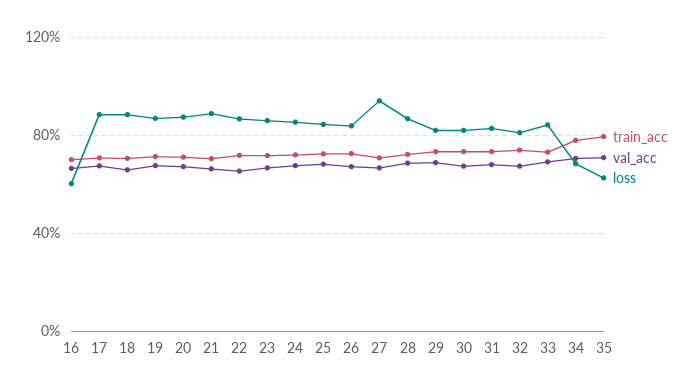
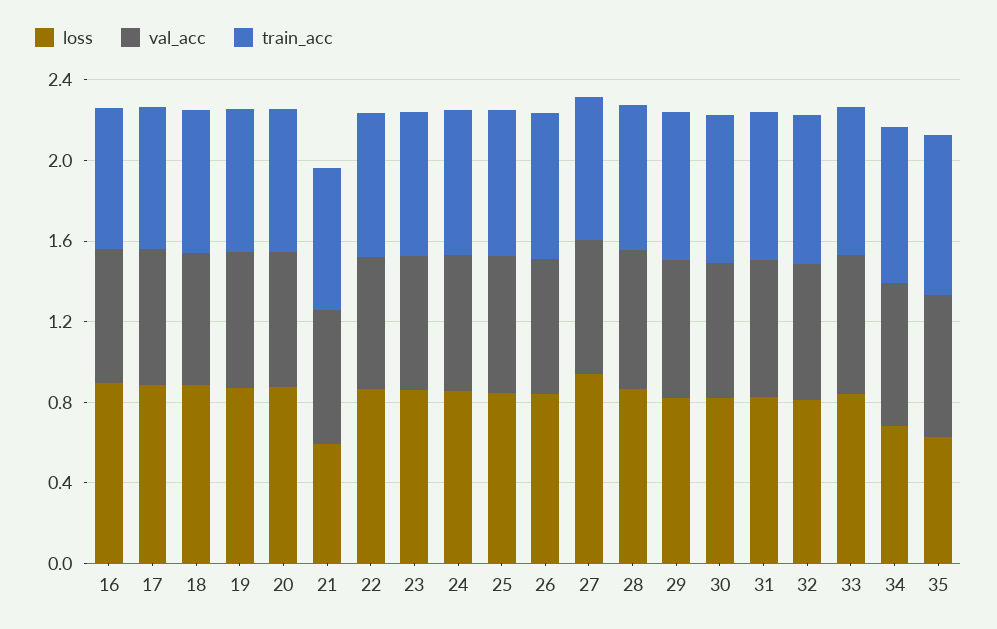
loss, 16: 0.6 -> 0.9
loss, 21: 0.9 -> 0.6

